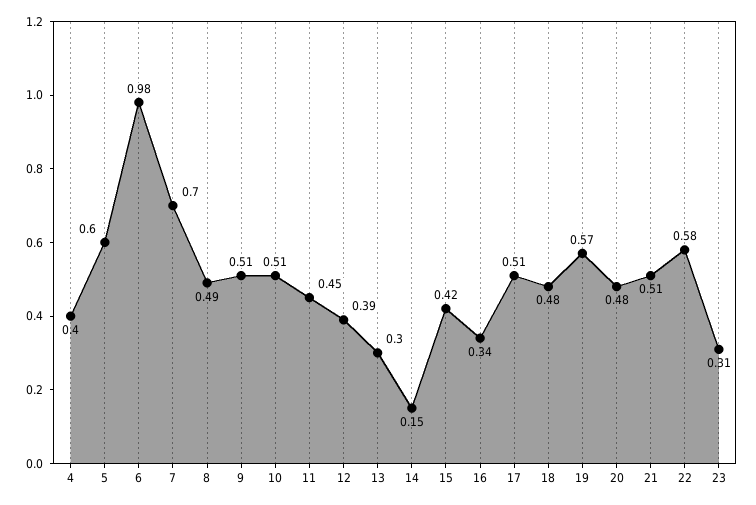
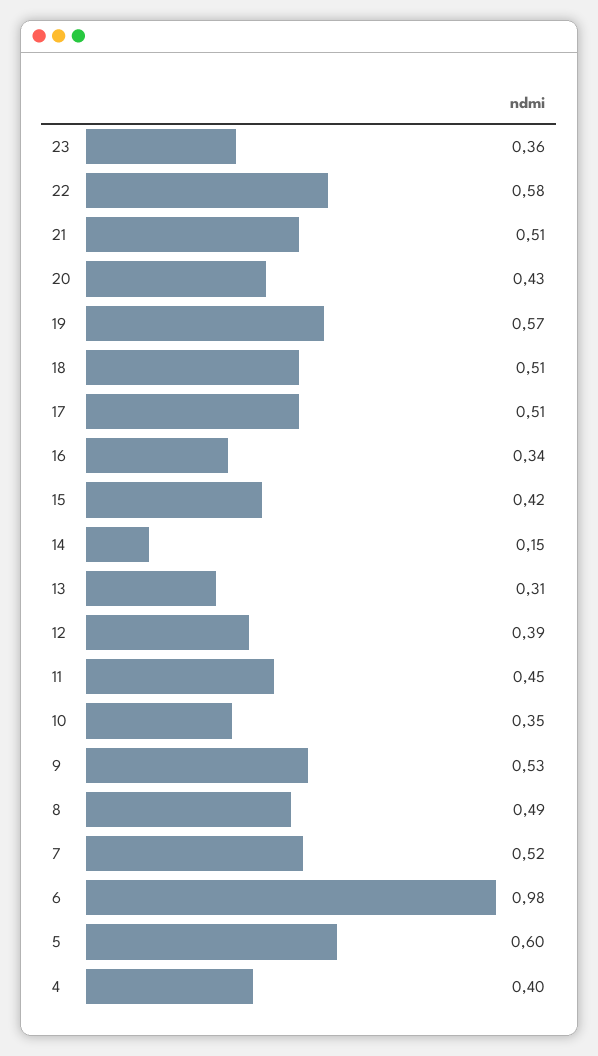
7: 0.7 -> 0.52
9: 0.51 -> 0.53
10: 0.51 -> 0.35
13: 0.3 -> 0.31
18: 0.48 -> 0.51
20: 0.48 -> 0.43
23: 0.31 -> 0.36

